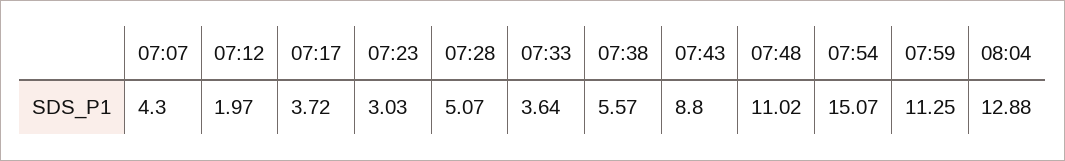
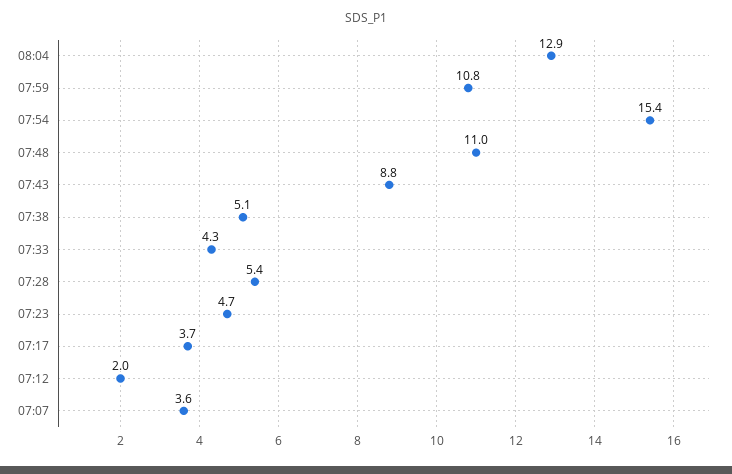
07:07: 4.3 -> 3.6
07:23: 3.03 -> 4.7
07:28: 5.07 -> 5.4
07:33: 3.64 -> 4.3
07:38: 5.57 -> 5.1
07:54: 15.07 -> 15.4
07:59: 11.25 -> 10.8

